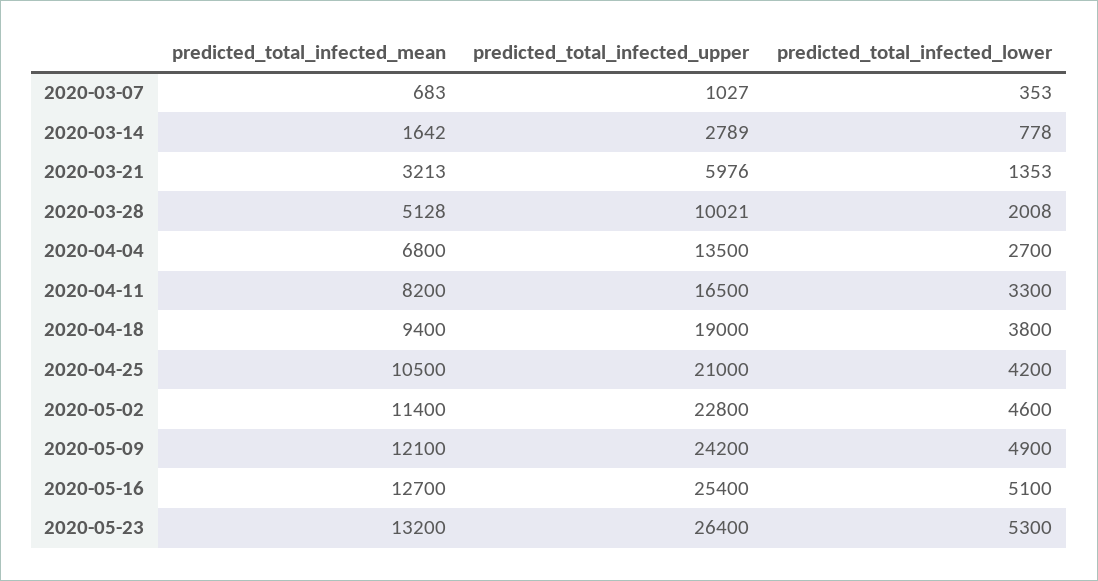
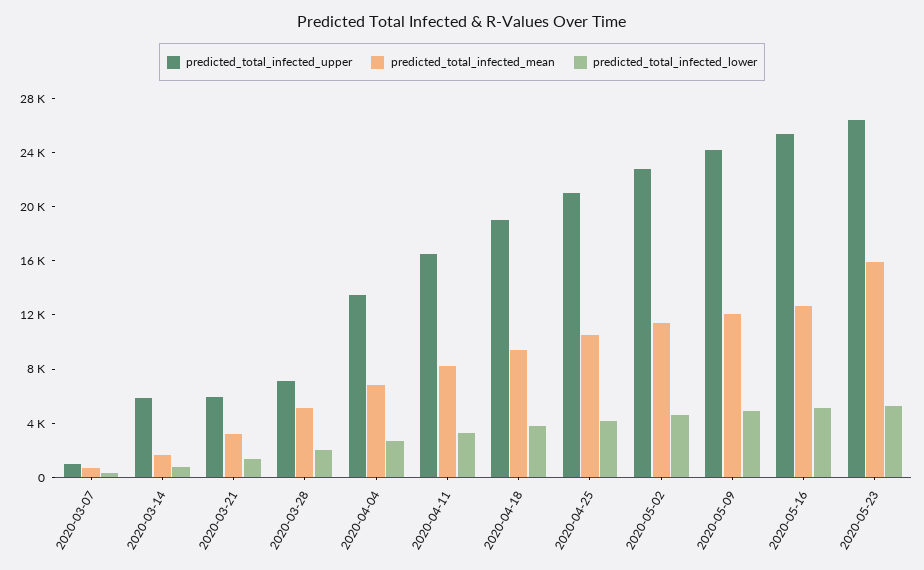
predicted_total_infected_upper, 2020-03-14: 2789 -> 6000
predicted_total_infected_upper, 2020-03-28: 10021 -> 7000
predicted_total_infected_mean, 2020-05-23: 13200 -> 16000

